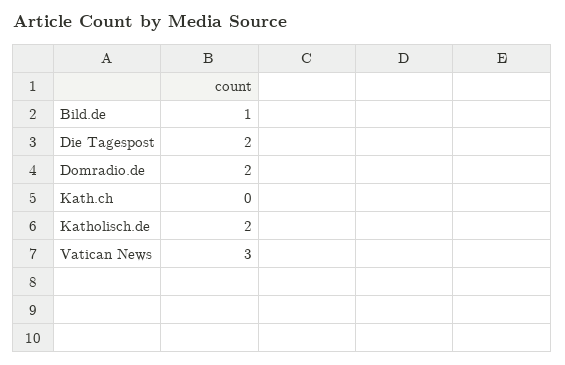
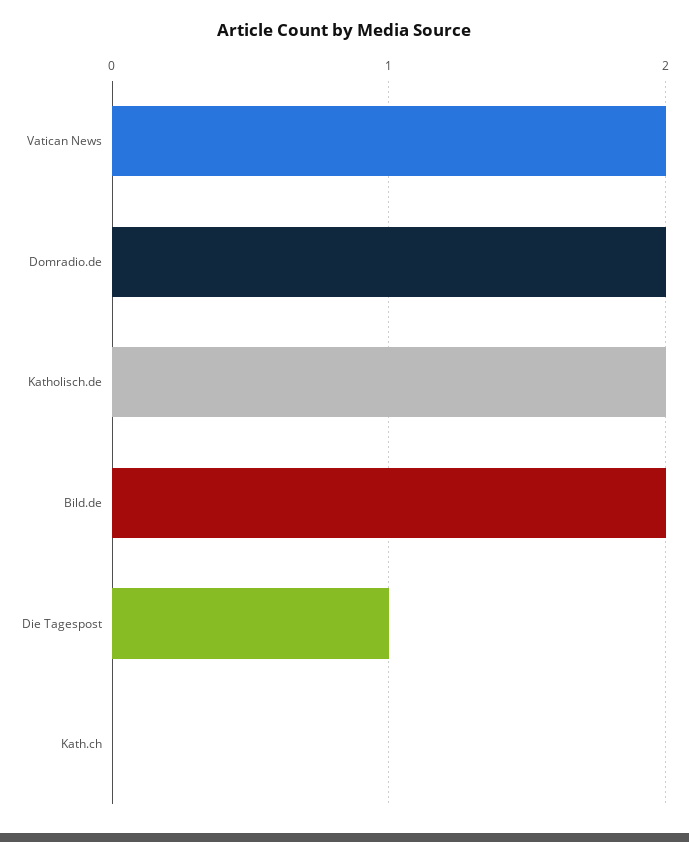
Bild.de: 1 -> 2
Die Tagespost: 2 -> 1
Vatican News: 3 -> 2

